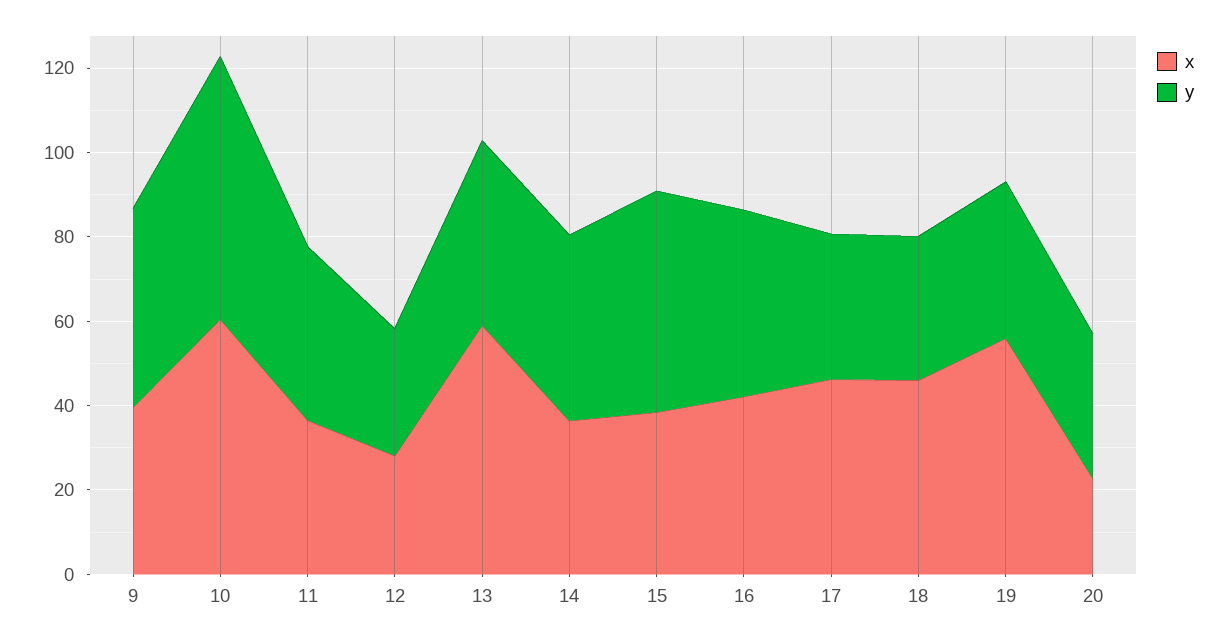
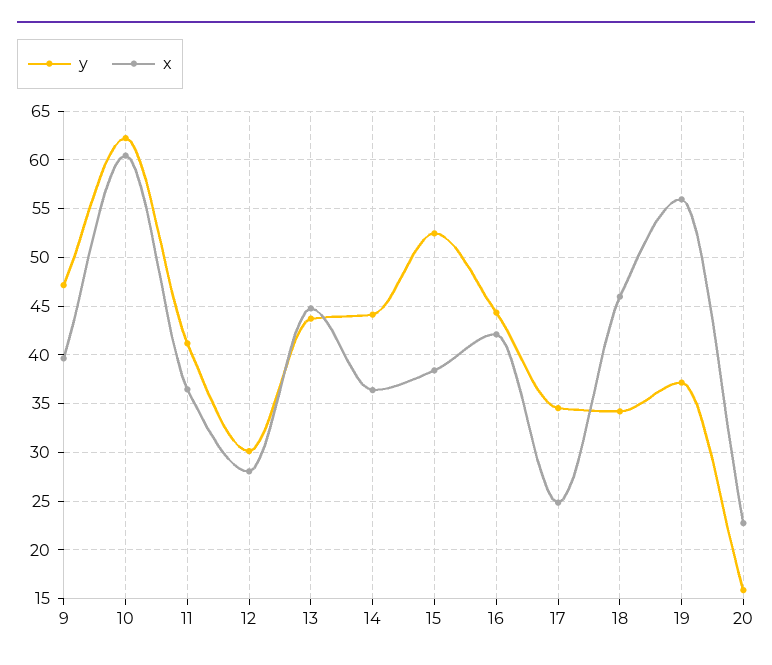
x, 13: 60 -> 45
x, 17: 45 -> 25
y, 20: 35 -> 16

